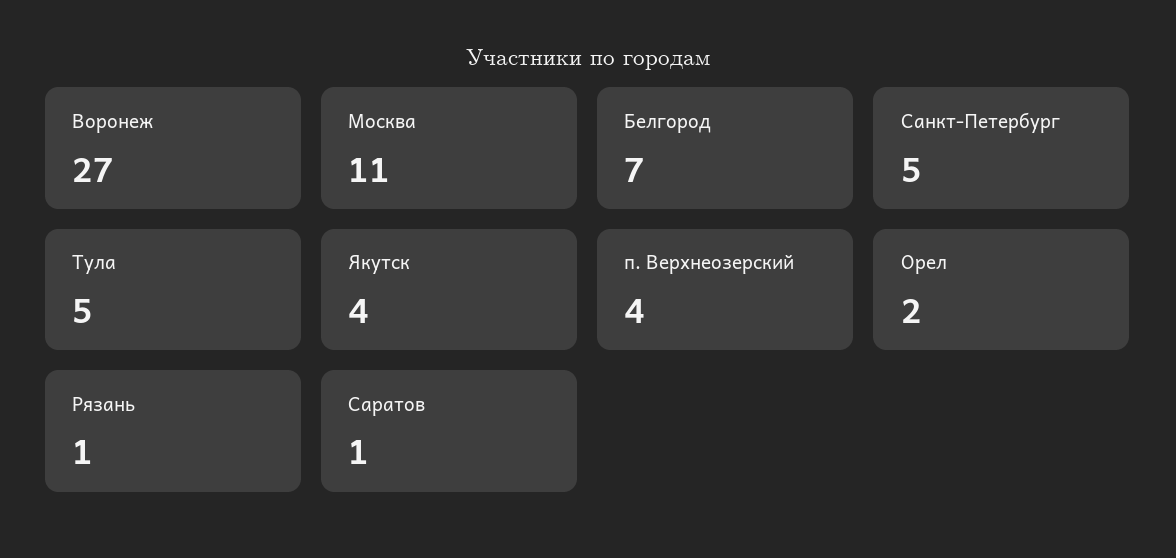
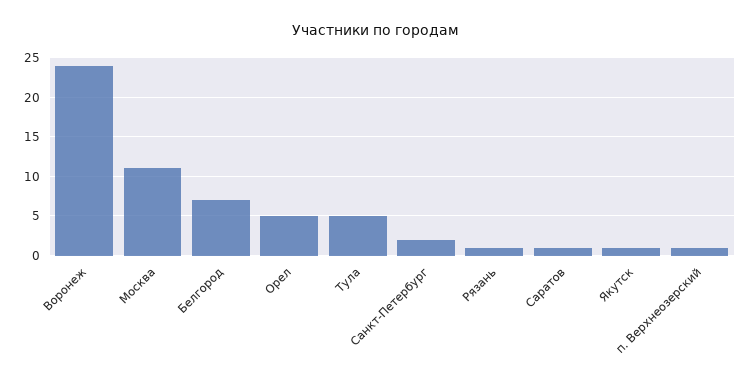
Воронеж: 27 -> 24
Санкт-Петербург: 5 -> 2
Якутск: 4 -> 1
п. Верхнеозерский: 4 -> 1
Орел: 2 -> 5

